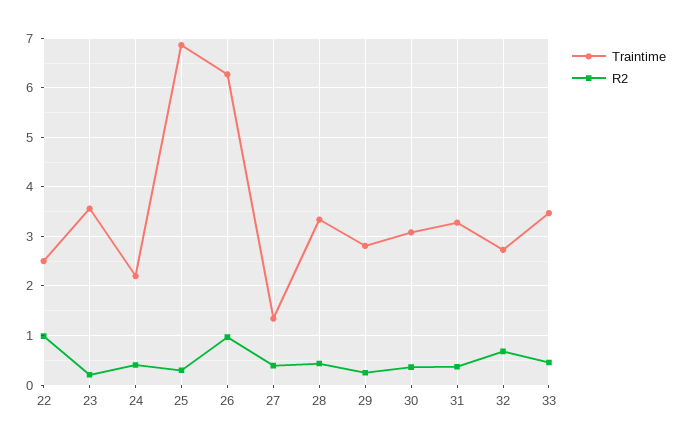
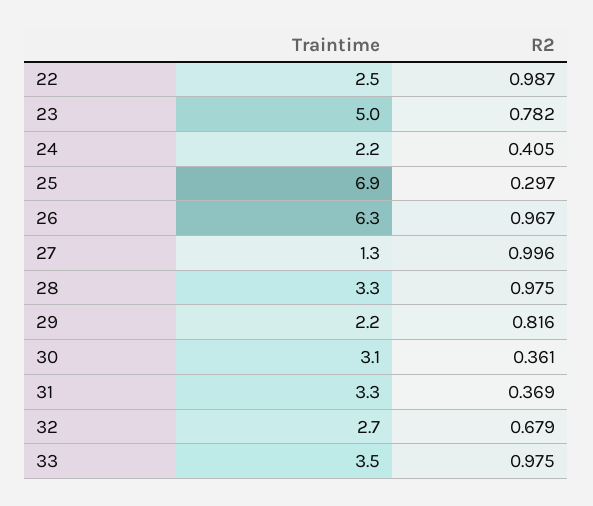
Traintime, 23: 3.6 -> 5
R2, 23: 0.2 -> 0.782
R2, 27: 0.4 -> 0.996
R2, 28: 0.4 -> 0.975
Traintime, 29: 2.8 -> 2.2
R2, 29: 0.2 -> 0.816
R2, 33: 0.4 -> 0.975

